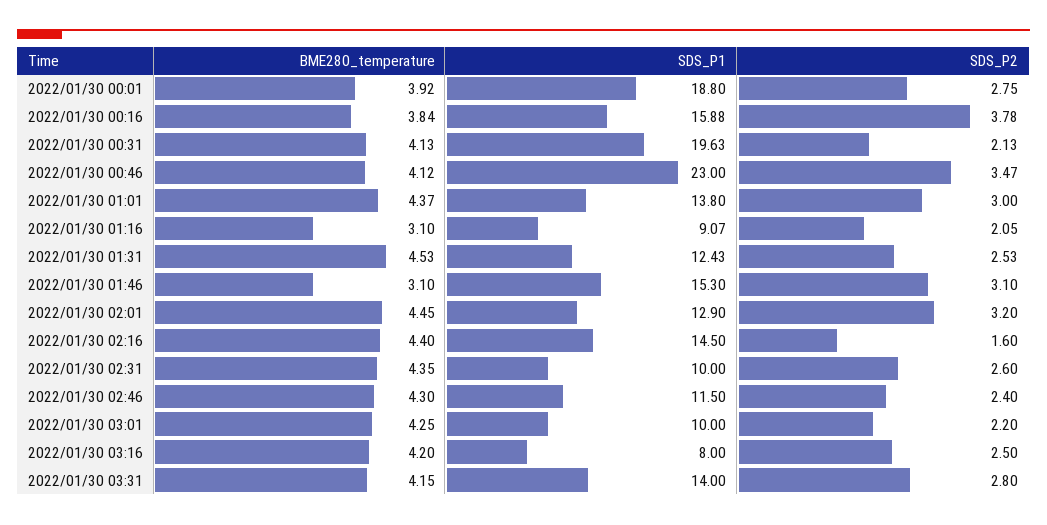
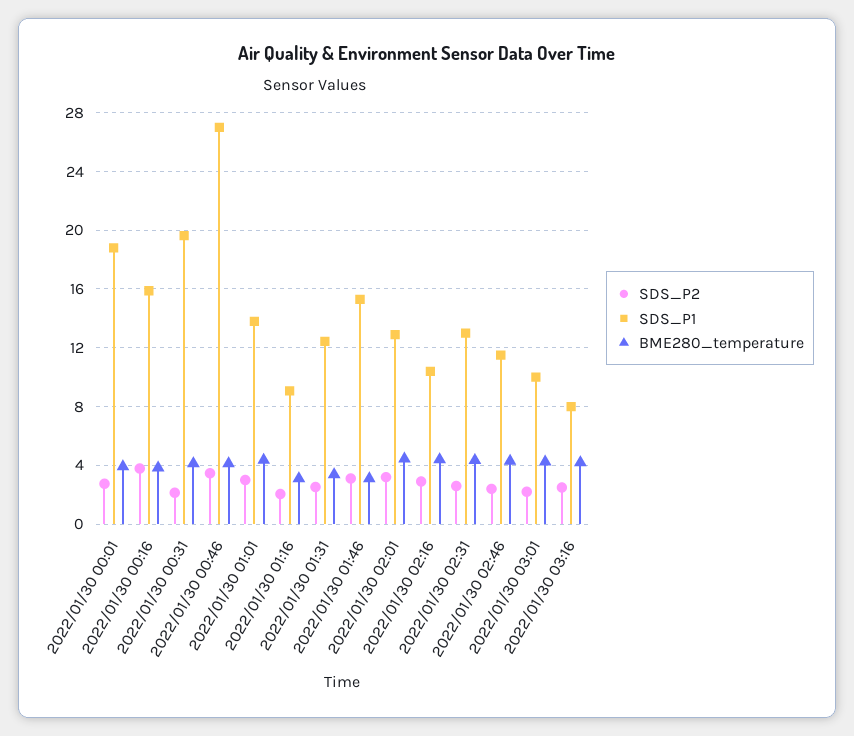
SDS_P1, 2022/01/30 00:46: 23 -> 27
BME280_temperature, 2022/01/30 01:31: 4.53 -> 3.5
SDS_P1, 2022/01/30 02:16: 14.5 -> 10.5
SDS_P2, 2022/01/30 02:16: 1.6 -> 3
SDS_P1, 2022/01/30 02:31: 10 -> 13
BME280_temperature, 2022/01/30 03:31: 4.15 -> none
SDS_P1, 2022/01/30 03:31: 14 -> none
SDS_P2, 2022/01/30 03:31: 2.8 -> none

